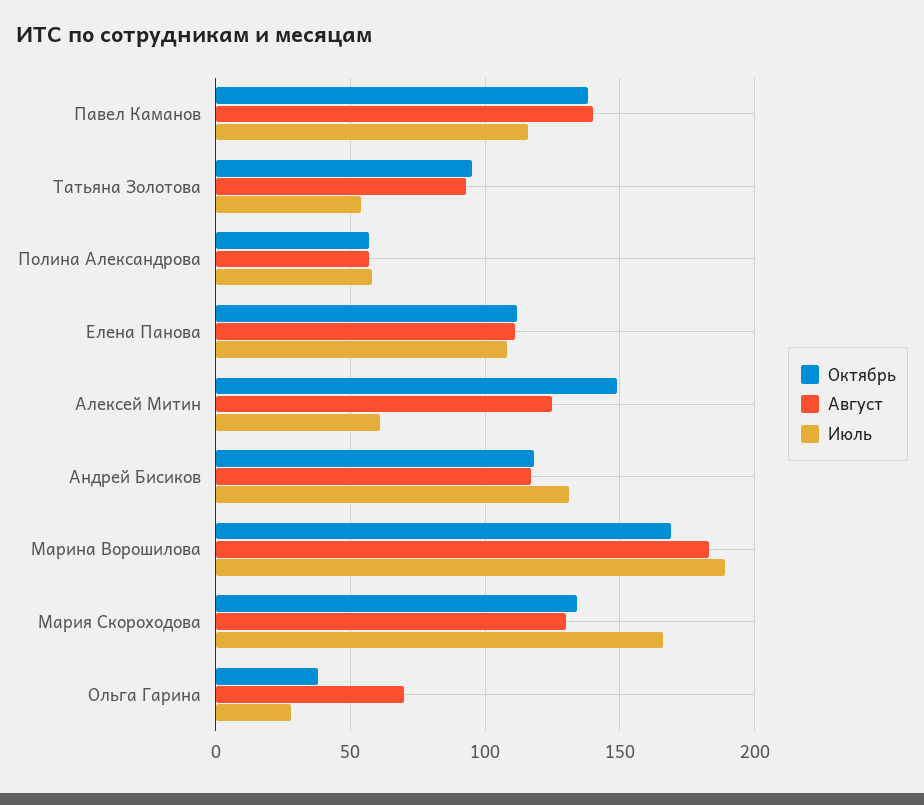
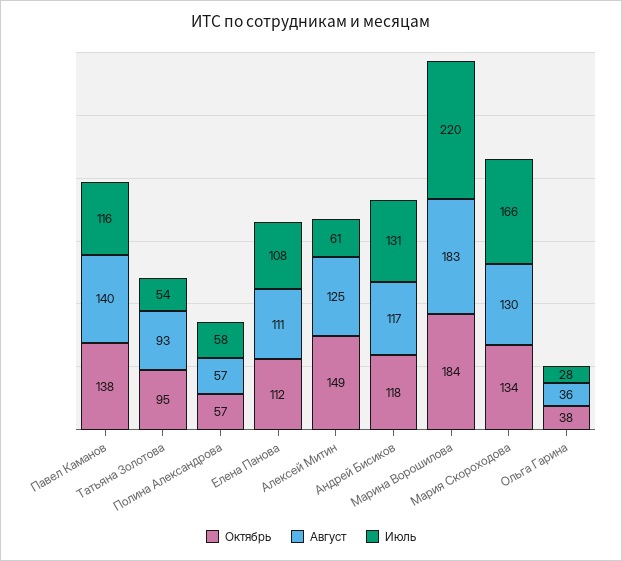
Октябрь, Марина Ворошилова: 170 -> 184
Июль, Марина Ворошилова: 190 -> 220
Август, Ольга Гарина: 70 -> 36

